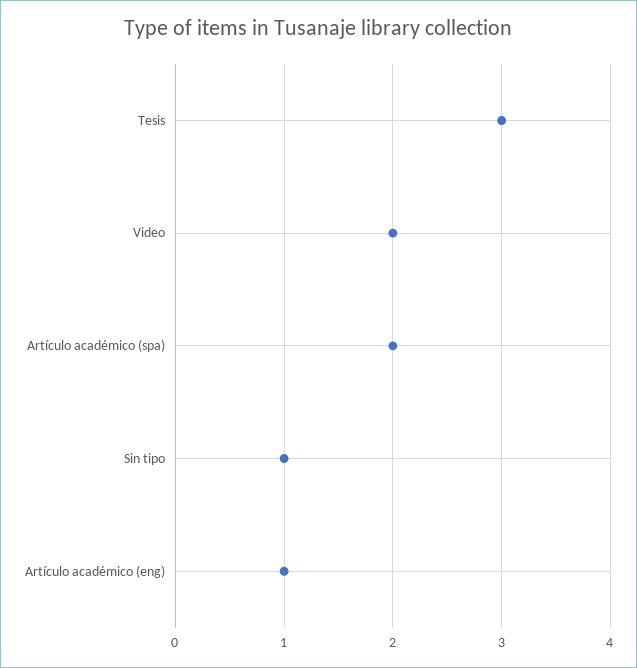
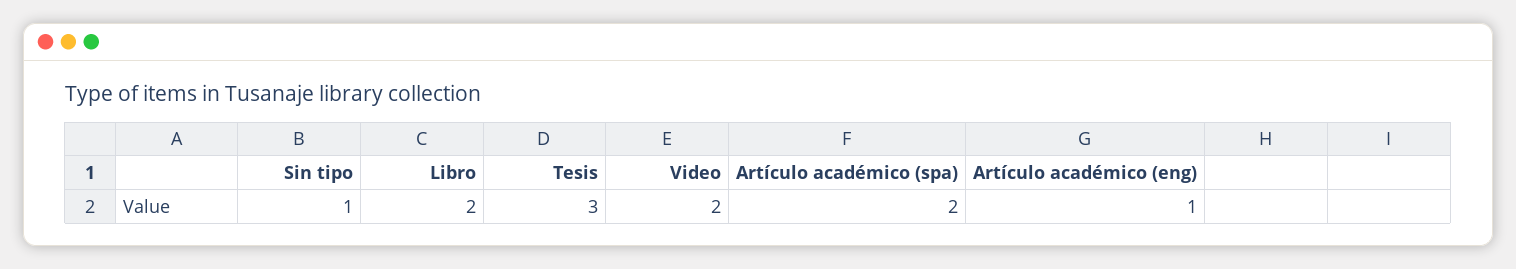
Libro: none -> 2

